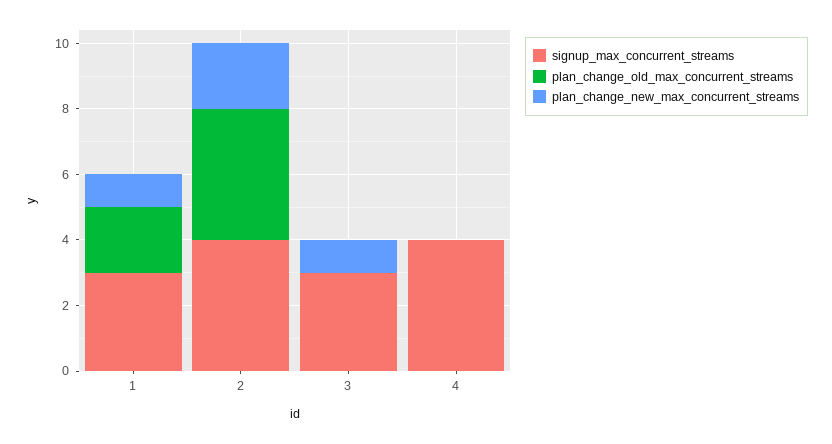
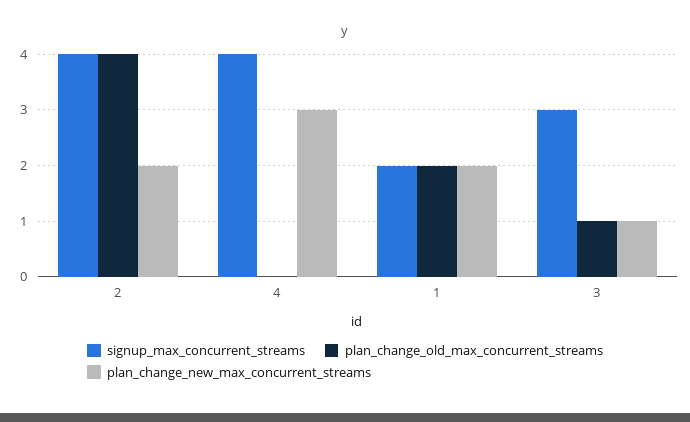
signup_max_concurrent_streams, 1: 3 -> 2
plan_change_new_max_concurrent_streams, 1: 1 -> 2
plan_change_old_max_concurrent_streams, 3: 0 -> 1
plan_change_new_max_concurrent_streams, 4: 0 -> 3

